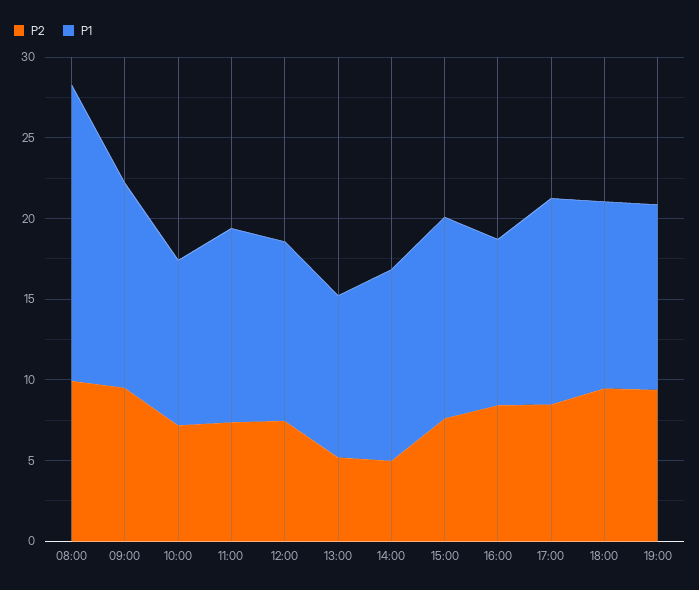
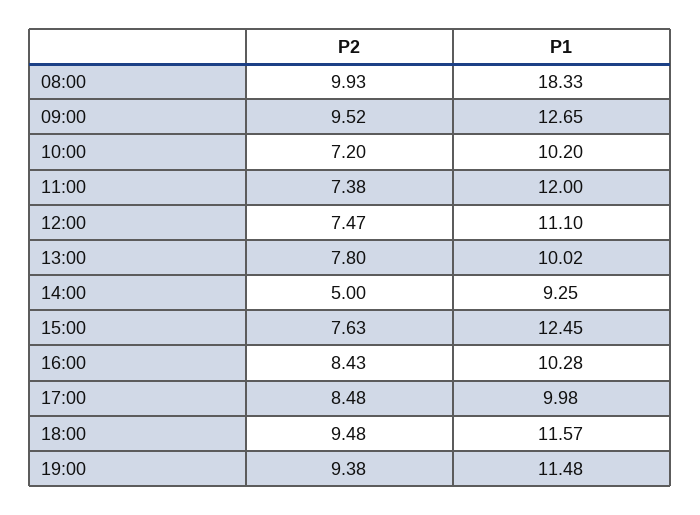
P2, 13:00: 5 -> 7.8
P1, 14:00: 12 -> 9.25
P1, 17:00: 13 -> 9.98

